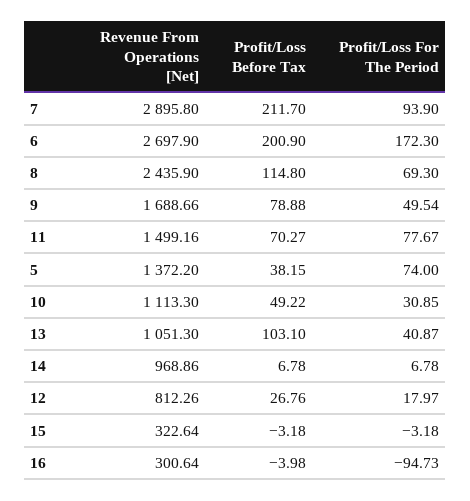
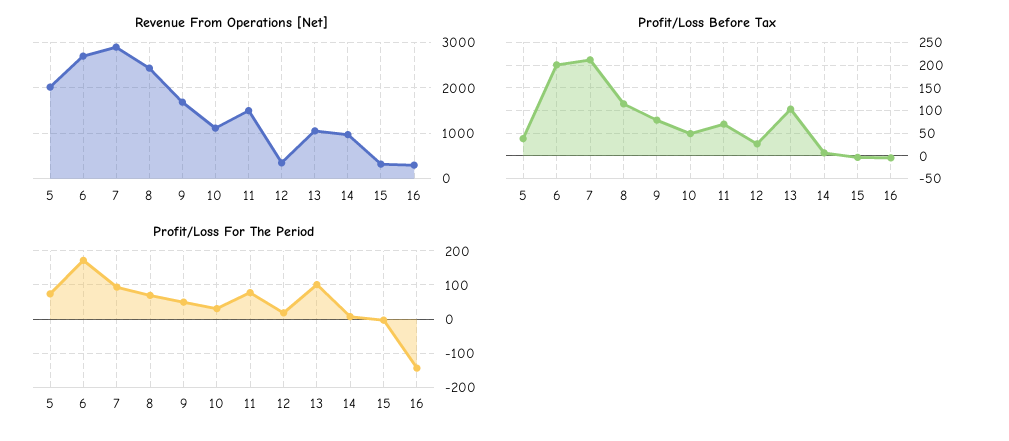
Revenue From Operations [Net], 5: 1372.2 -> 2000
Profit/Loss For The Period, 13: 40.87 -> 100
Revenue From Operations [Net], 12: 812.26 -> 400
Profit/Loss For The Period, 16: -94.73 -> -140

